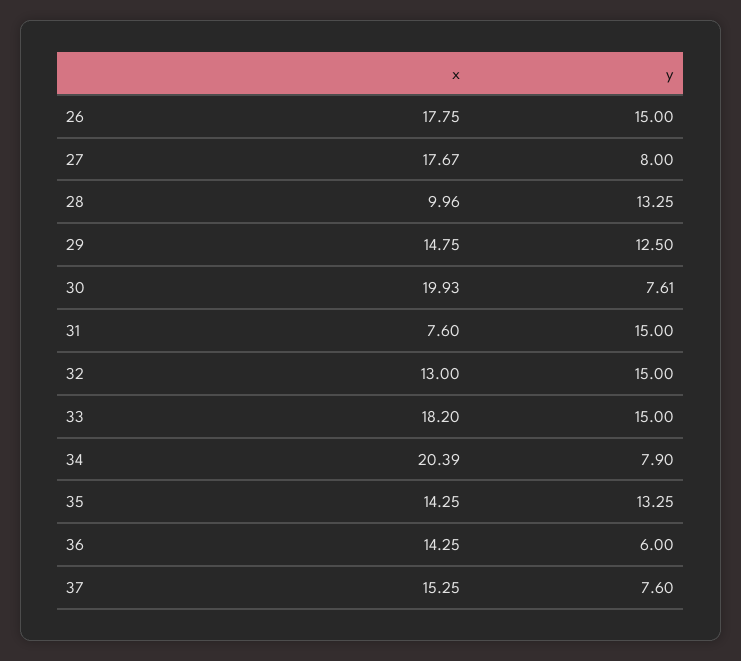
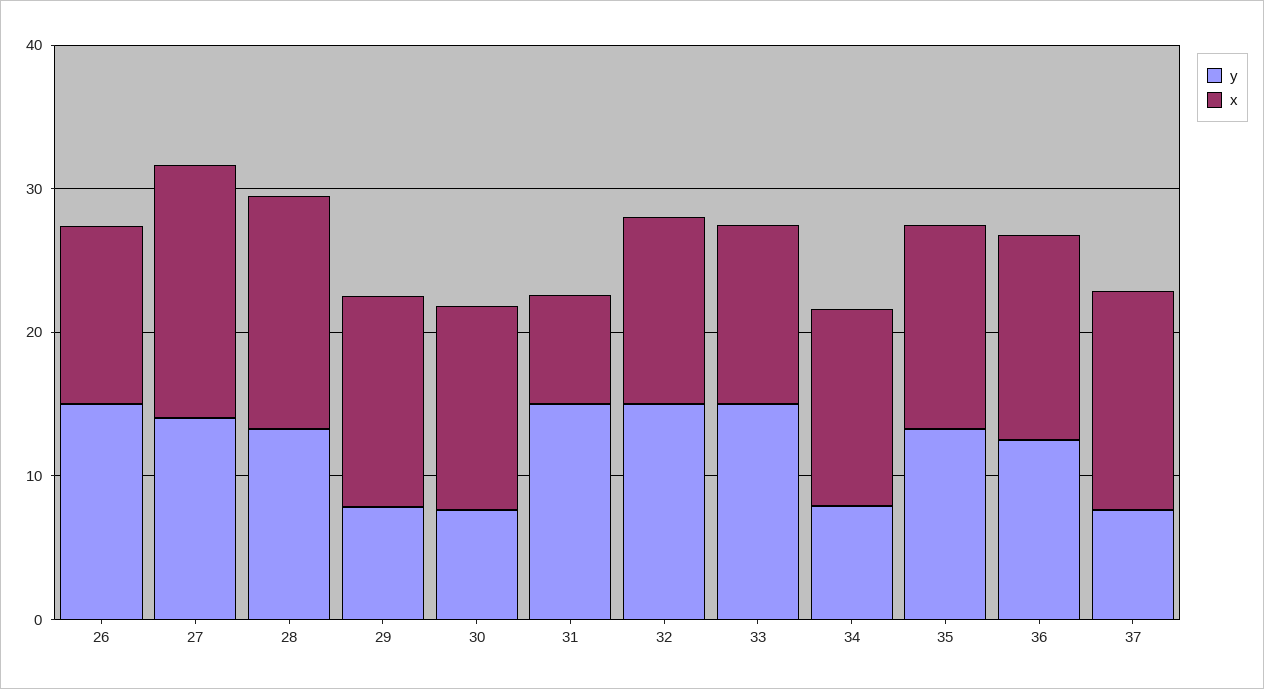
x, 26: 17.75 -> 12
y, 27: 8 -> 14
x, 28: 9.96 -> 16
y, 29: 12.5 -> 8
x, 30: 19.93 -> 14
x, 33: 18.2 -> 12
x, 34: 20.39 -> 14
y, 36: 6 -> 12

